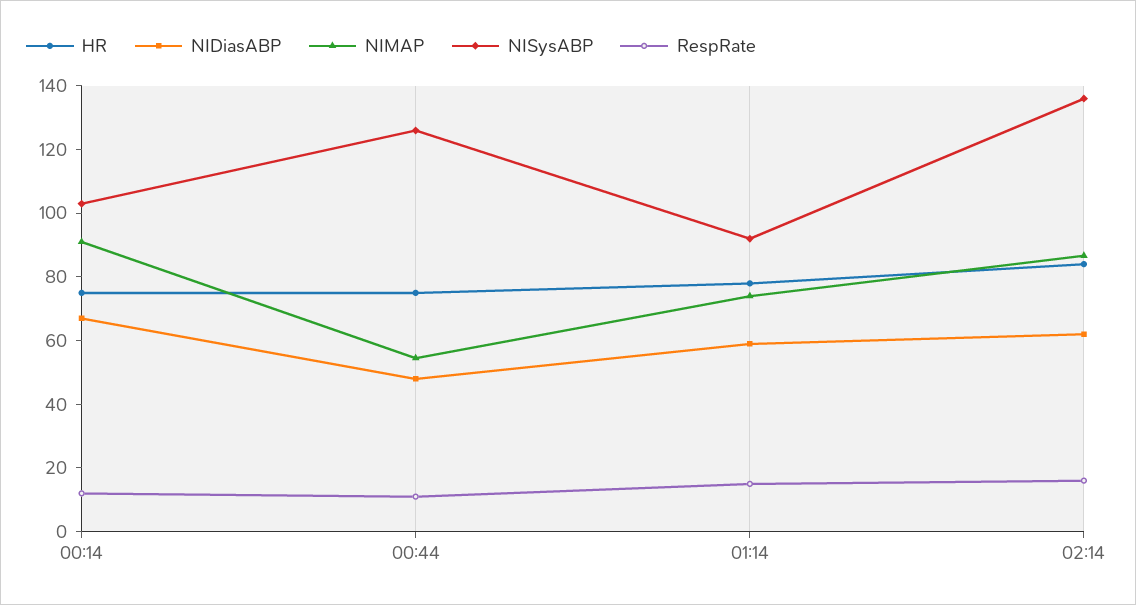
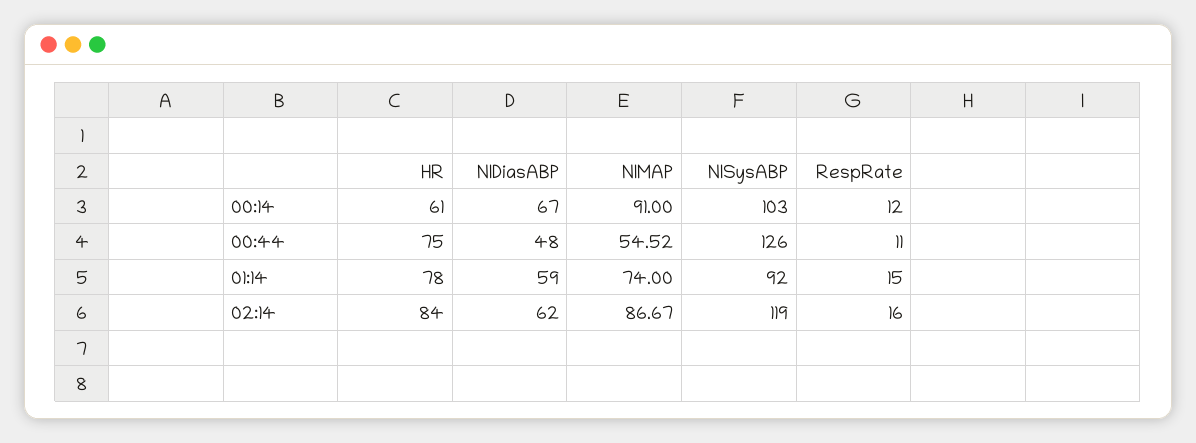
HR, 00:14: 75 -> 61
NISysABP, 02:14: 135 -> 119

